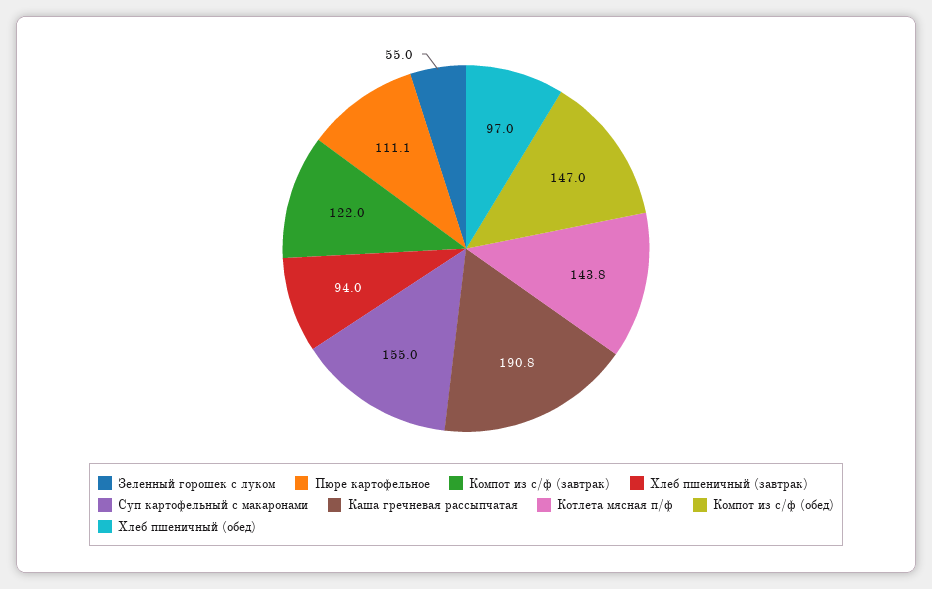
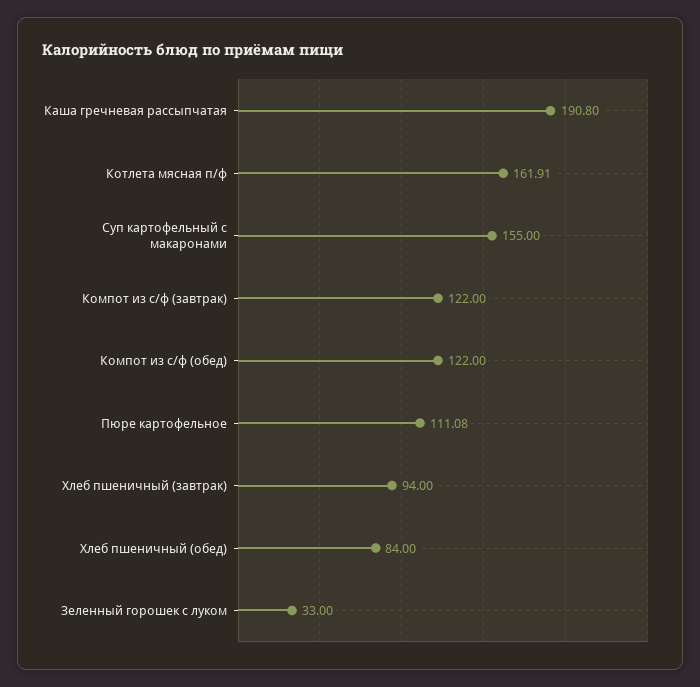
Зеленный горошек с луком: 55 -> 33
Котлета мясная п/ф: 143.8 -> 161.91
Компот из с/ф (обед): 147 -> 122
Хлеб пшеничный (обед): 97 -> 84

